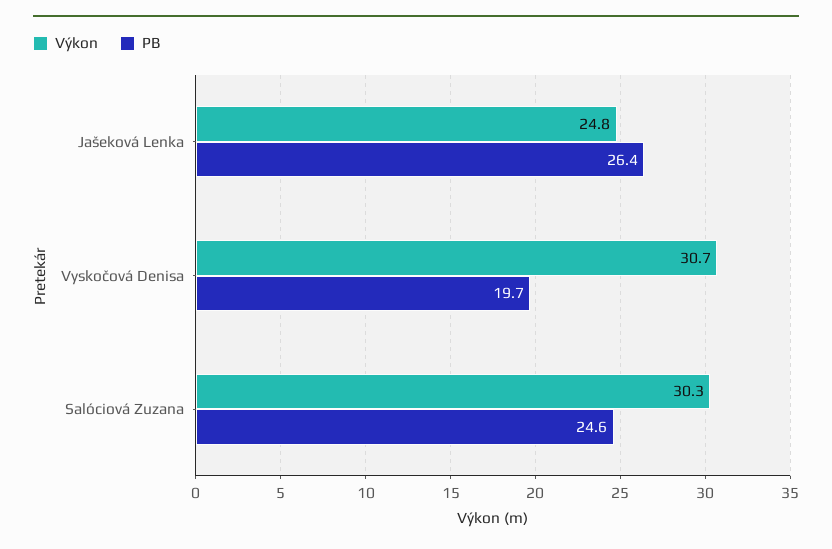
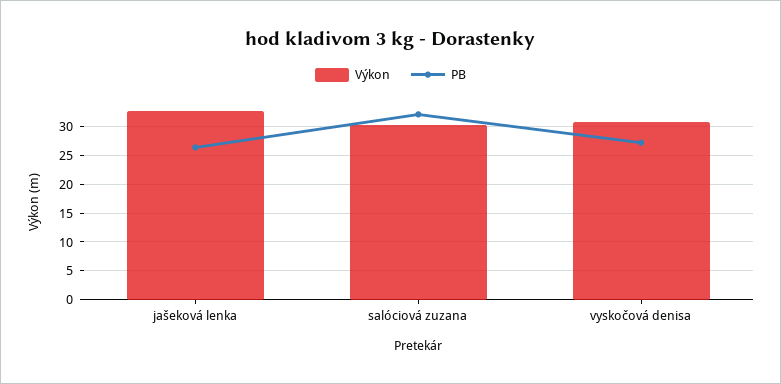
Výkon, Jašeková Lenka: 24.8 -> 32.5
PB, Vyskočová Denisa: 19.7 -> 27.5
PB, Salóciová Zuzana: 24.6 -> 32.5

